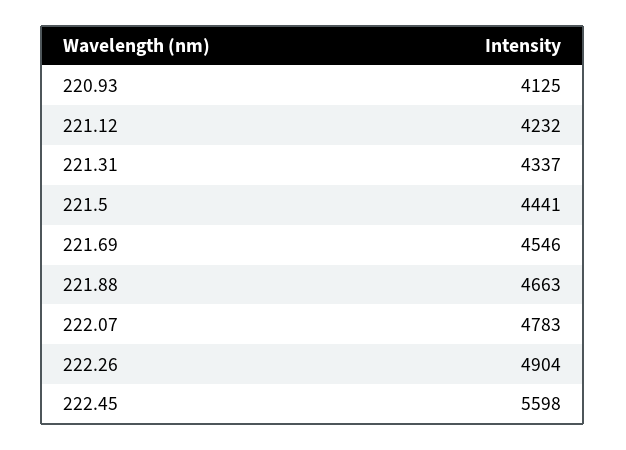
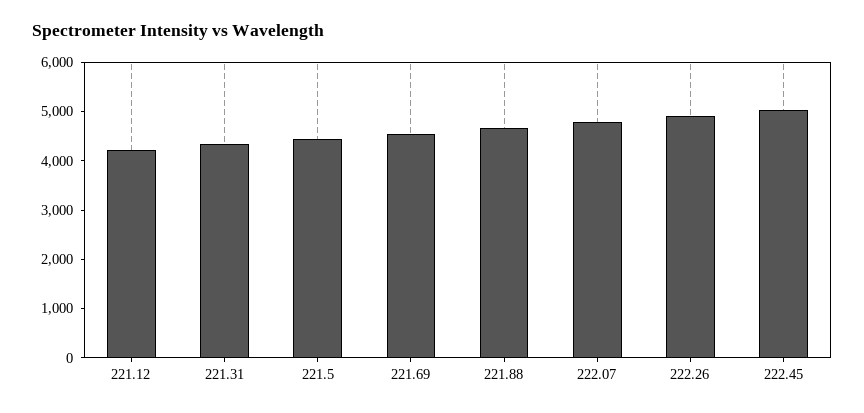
220.93: 4125 -> none
222.45: 5598 -> 5000

